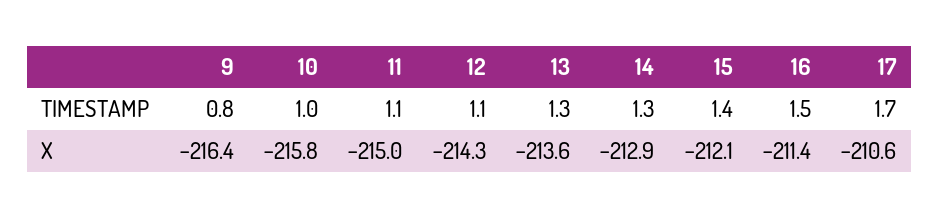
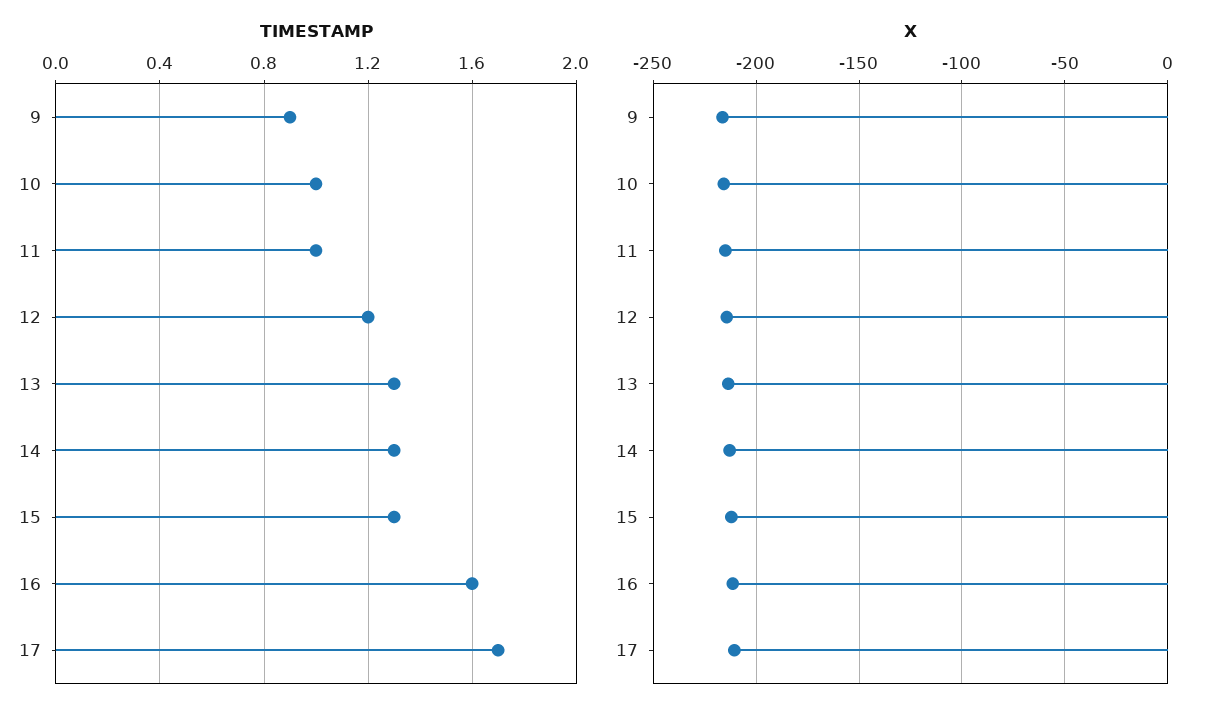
TIMESTAMP, 9: 0.8 -> 0.9
TIMESTAMP, 11: 1.1 -> 1
TIMESTAMP, 12: 1.1 -> 1.2
TIMESTAMP, 15: 1.4 -> 1.3
TIMESTAMP, 16: 1.5 -> 1.6

